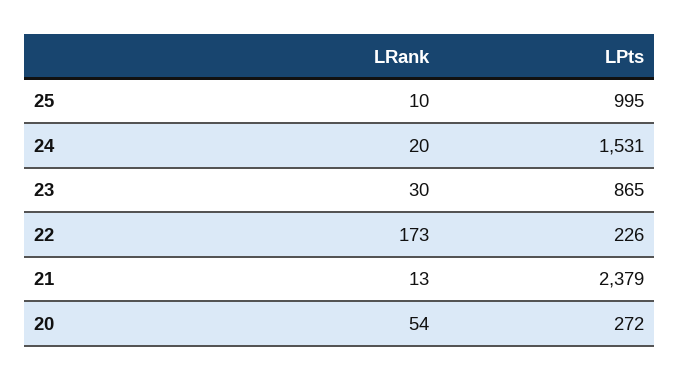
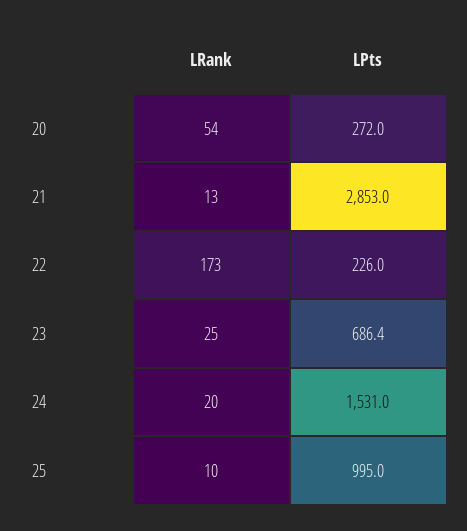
LRank, 23: 30 -> 25
LPts, 23: 865 -> 686.4
LPts, 21: 2379 -> 2853

